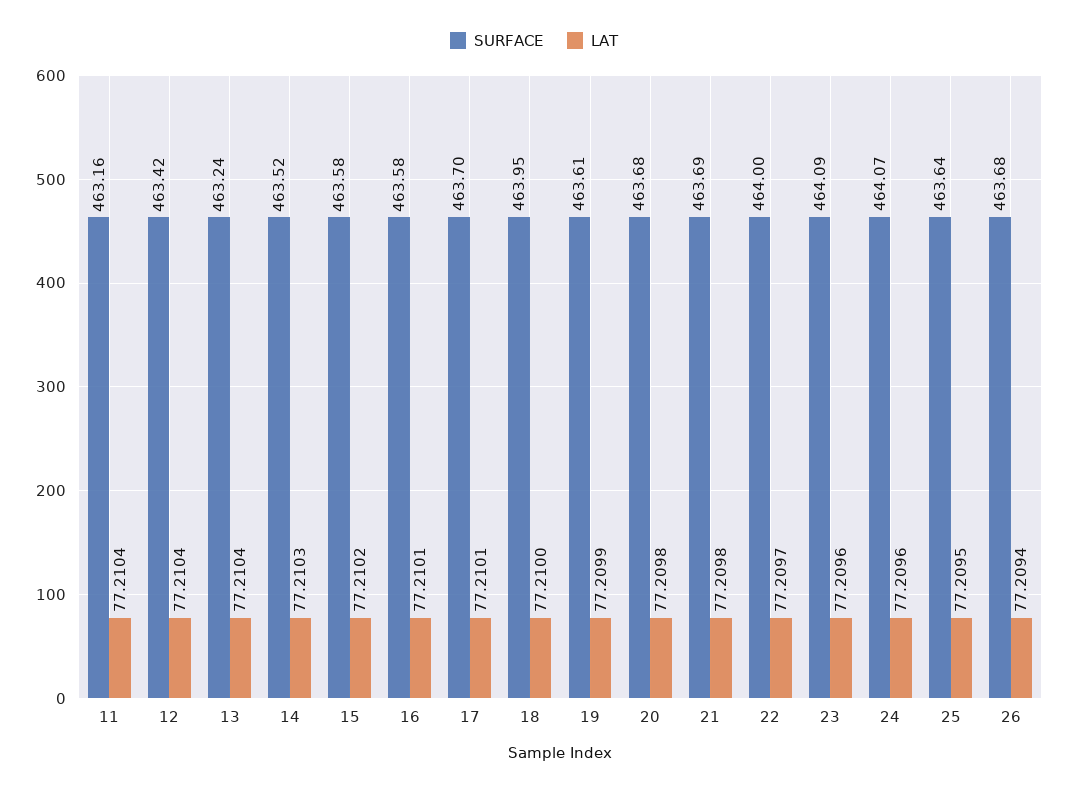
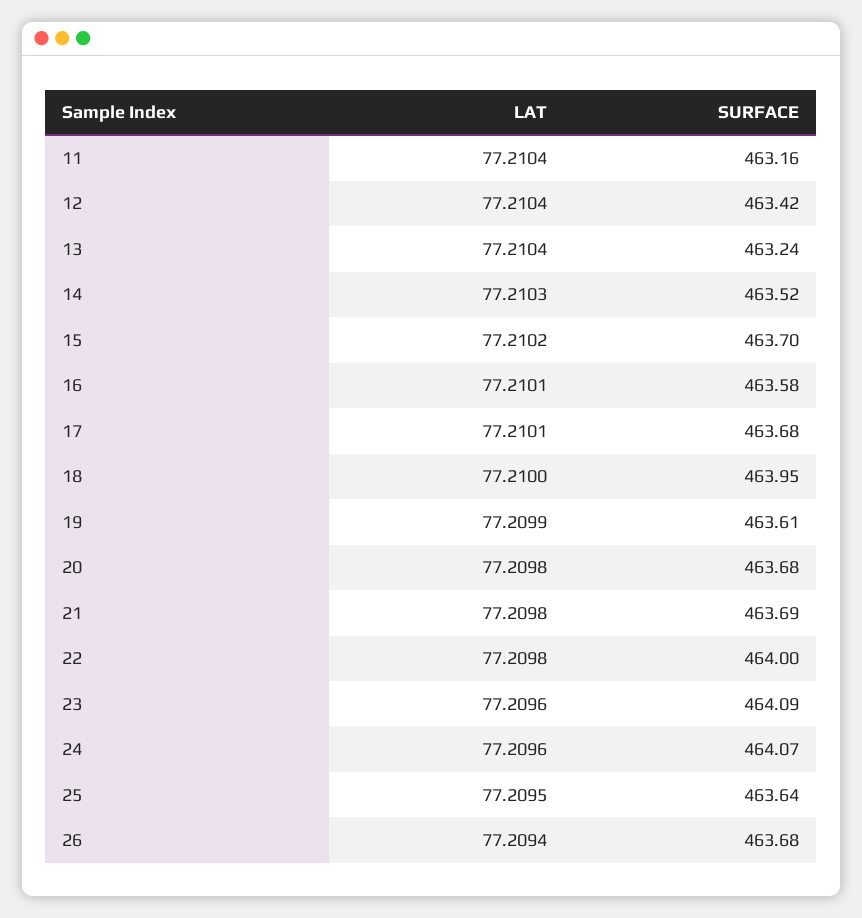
SURFACE, 15: 463.58 -> 463.7
SURFACE, 17: 463.7 -> 463.68
LAT, 22: 77.2097 -> 77.2098

